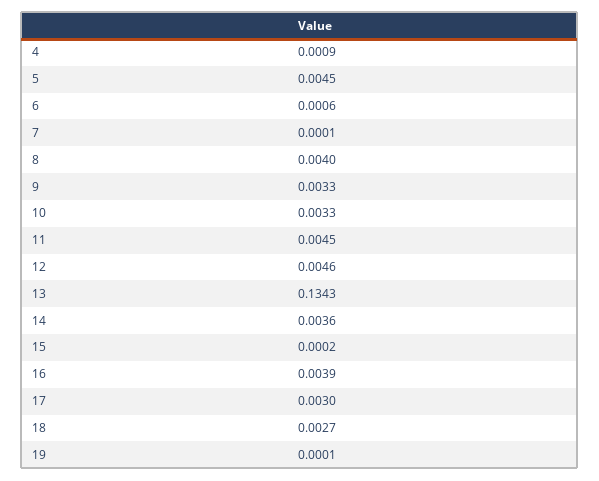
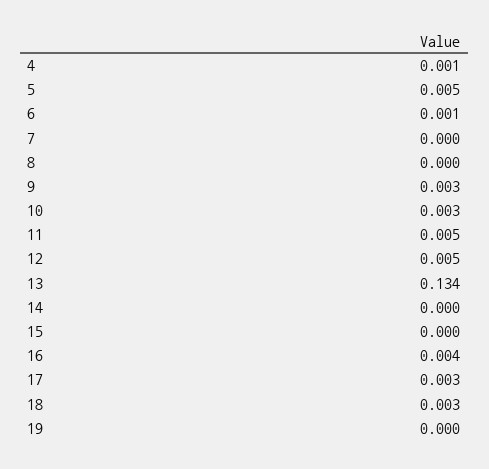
8: 0.004 -> 0
14: 0.0036 -> 0

